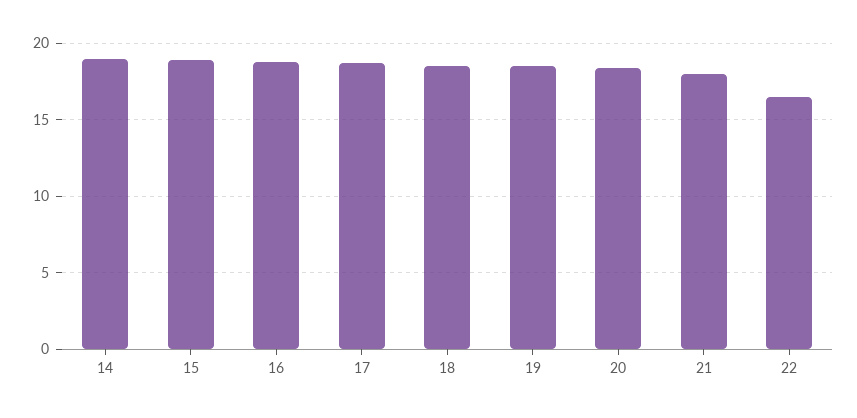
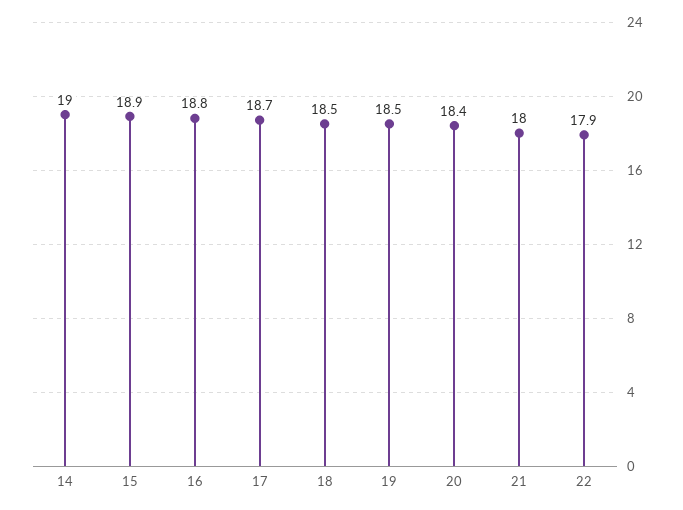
22: 16.5 -> 17.9

